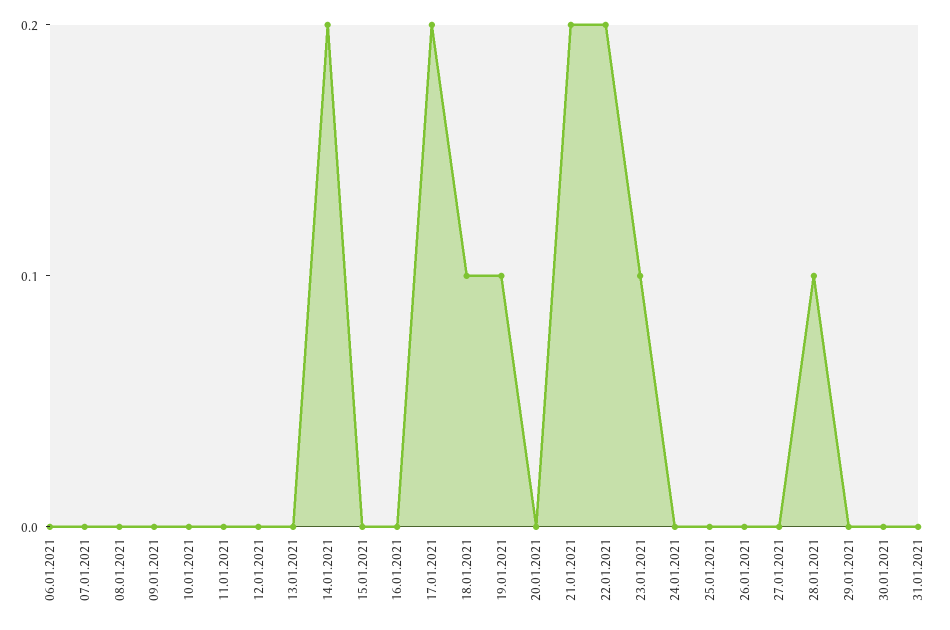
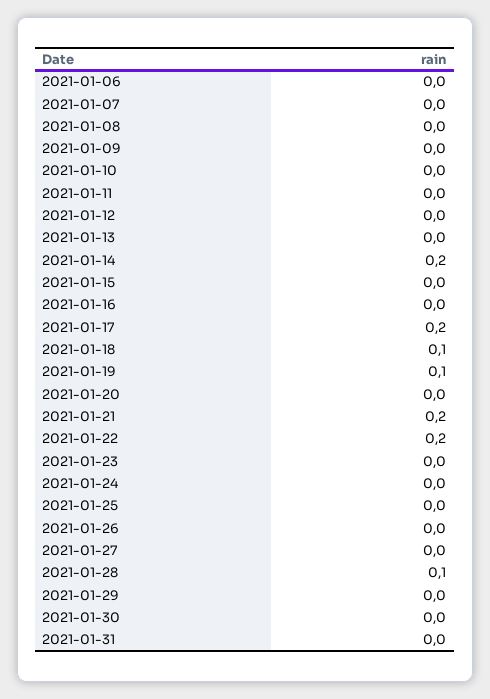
23.01.2021: 0.1 -> 0

